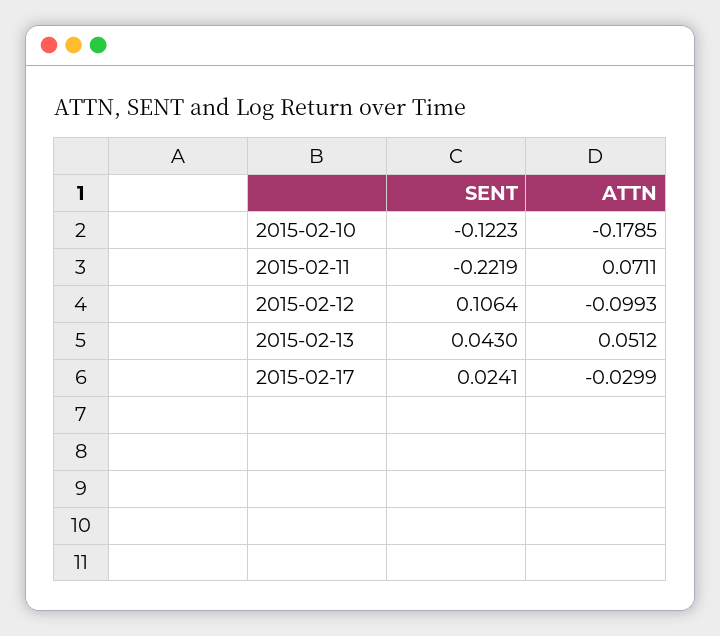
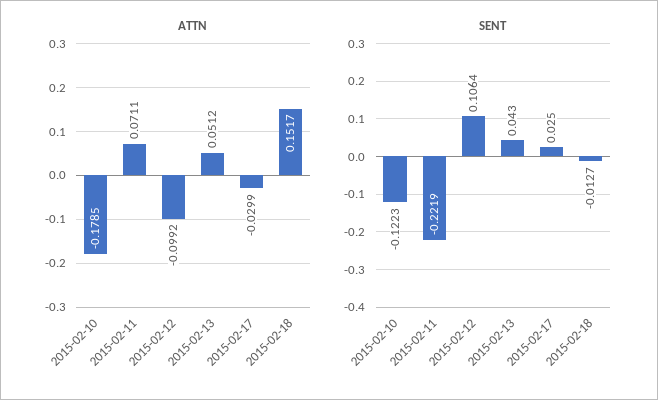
ATTN, 2015-02-12: -0.0993 -> -0.0992
SENT, 2015-02-17: 0.0241 -> 0.025
ATTN, 2015-02-18: none -> 0.1517
SENT, 2015-02-18: none -> -0.0127

